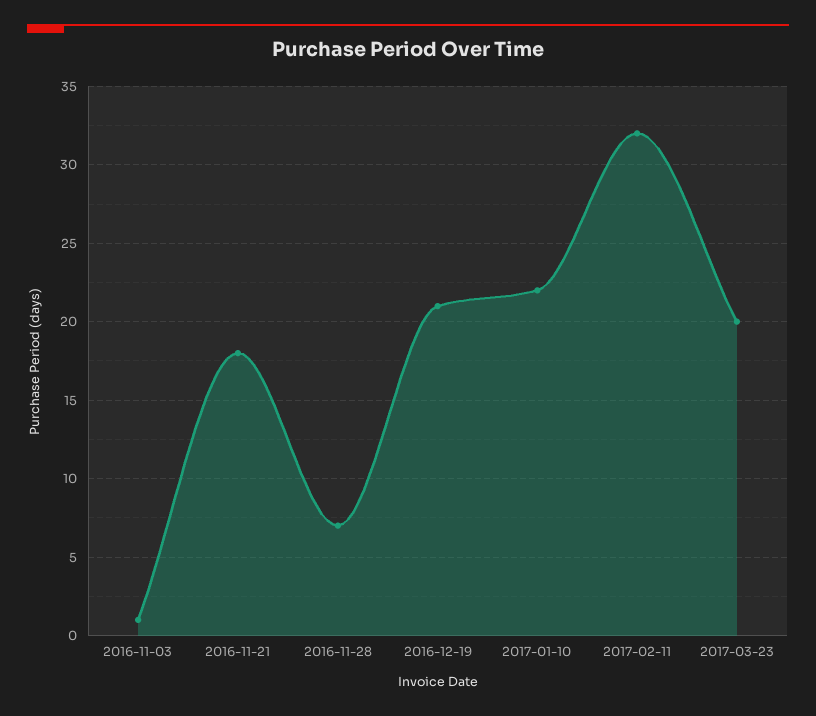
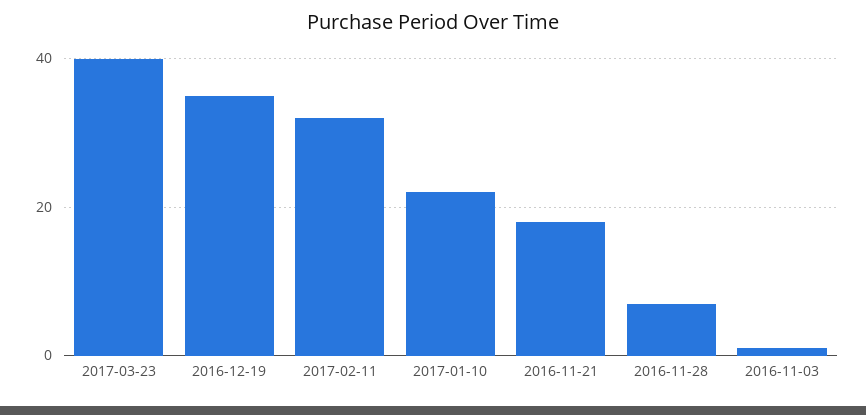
2016-12-19: 21 -> 35
2017-03-23: 20 -> 40

